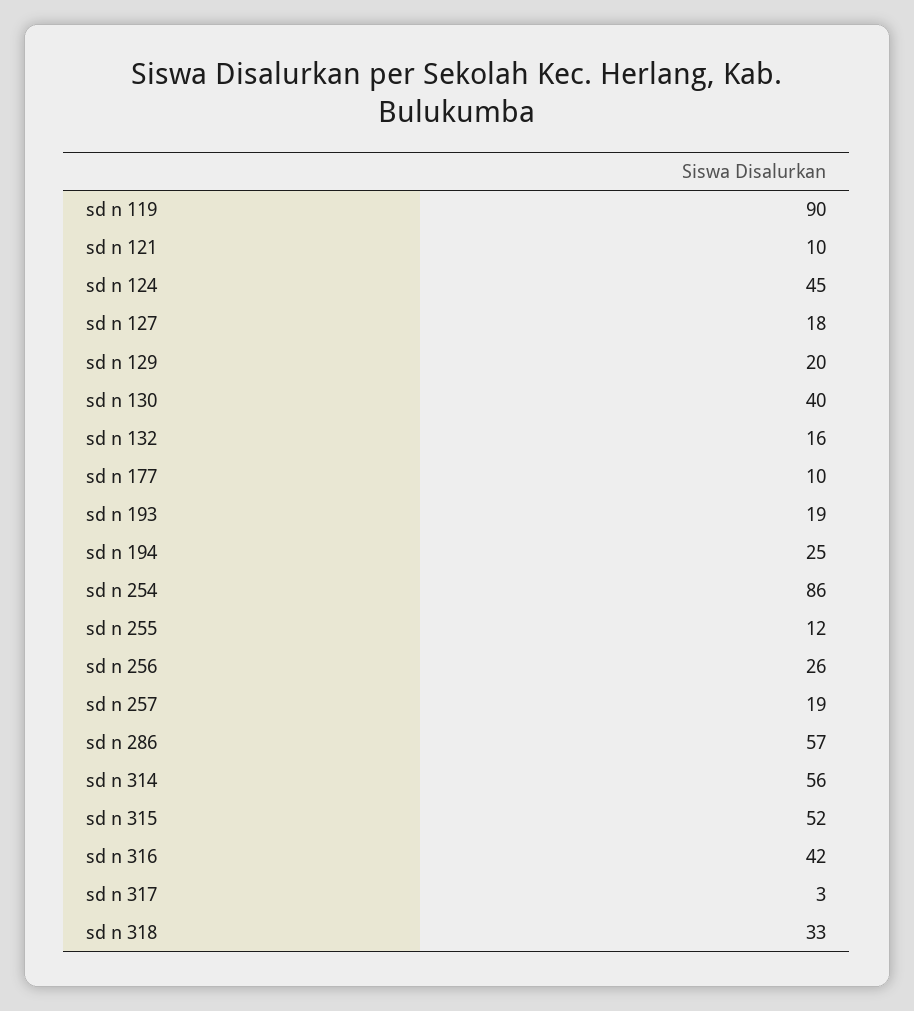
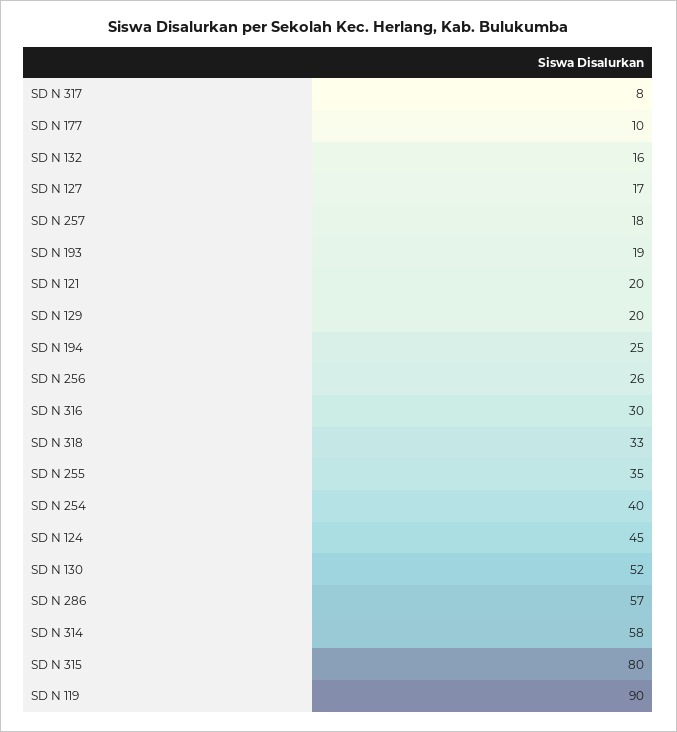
sd n 121: 10 -> 20
sd n 127: 18 -> 17
sd n 130: 40 -> 52
sd n 254: 86 -> 40
sd n 255: 12 -> 35
sd n 257: 19 -> 18
sd n 314: 56 -> 58
sd n 315: 52 -> 80
sd n 316: 42 -> 30
sd n 317: 3 -> 8

